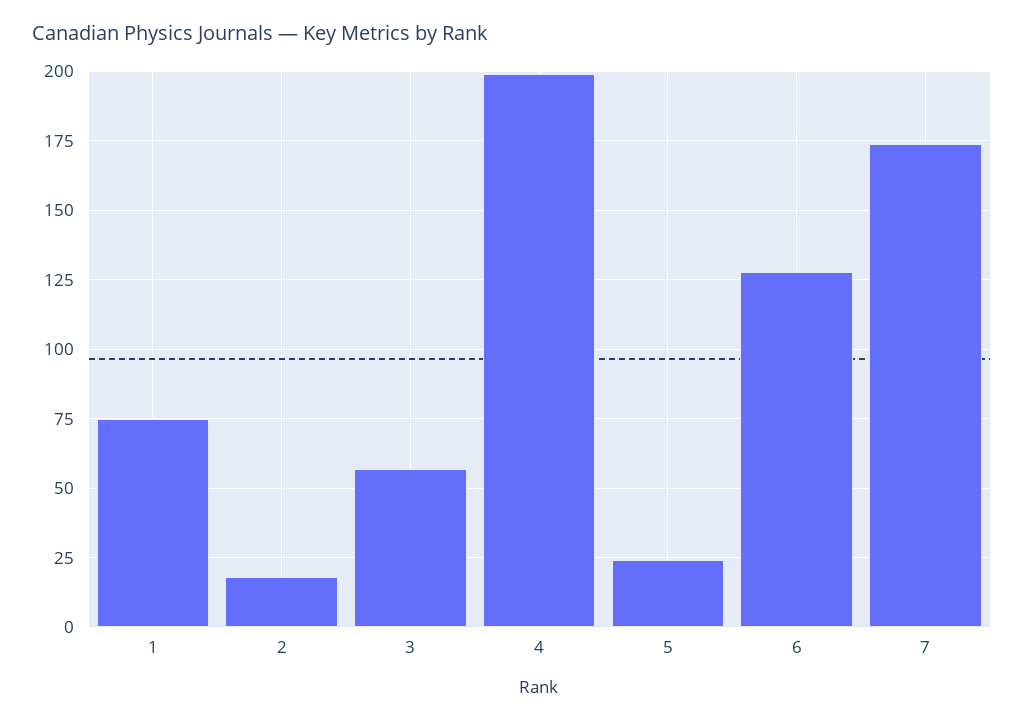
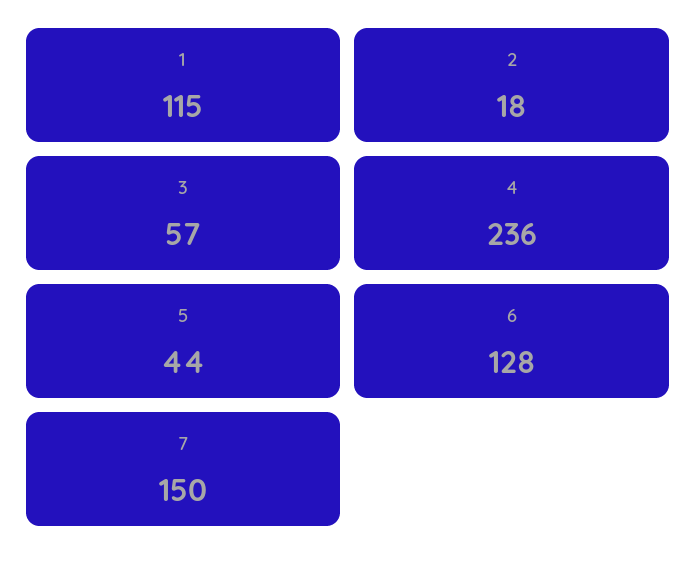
1: 75 -> 115
4: 200 -> 236
5: 25 -> 44
7: 175 -> 150

